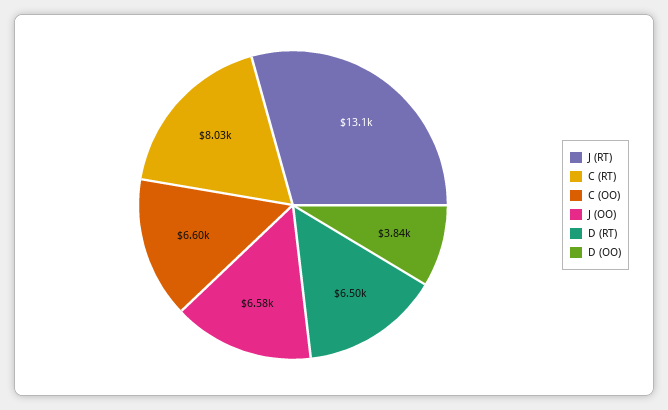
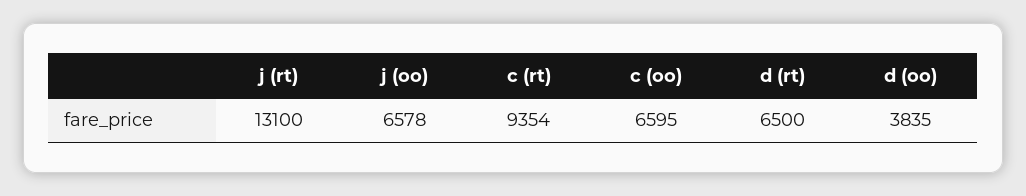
C (RT): 8030 -> 9354

